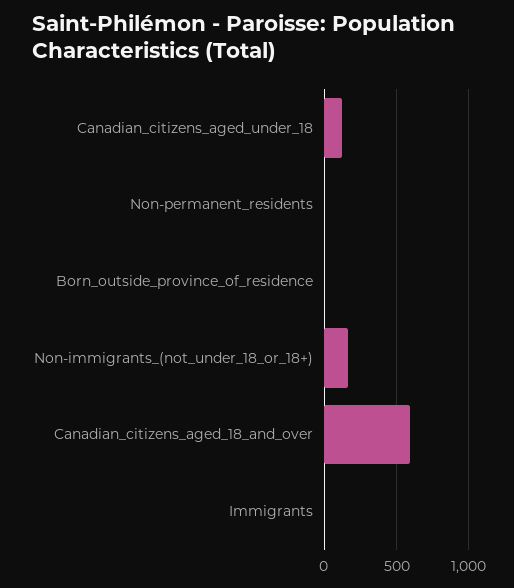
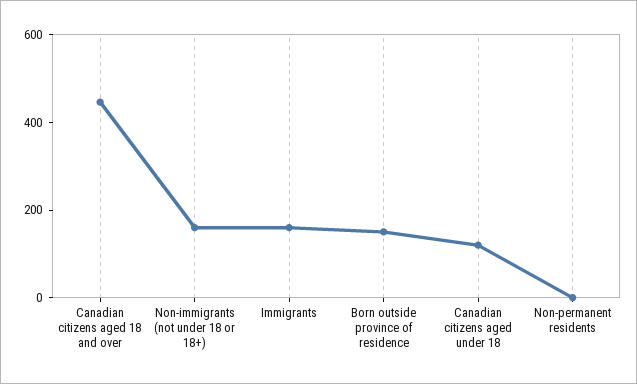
Born_outside_province_of_residence: 0 -> 150
Canadian_citizens_aged_18_and_over: 600 -> 450
Immigrants: 0 -> 150

